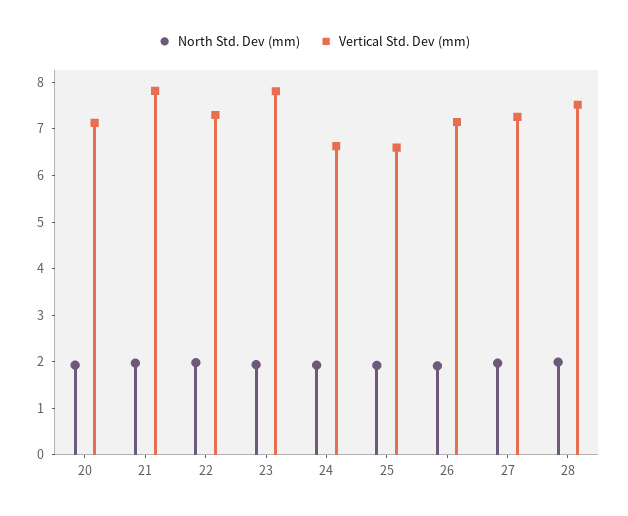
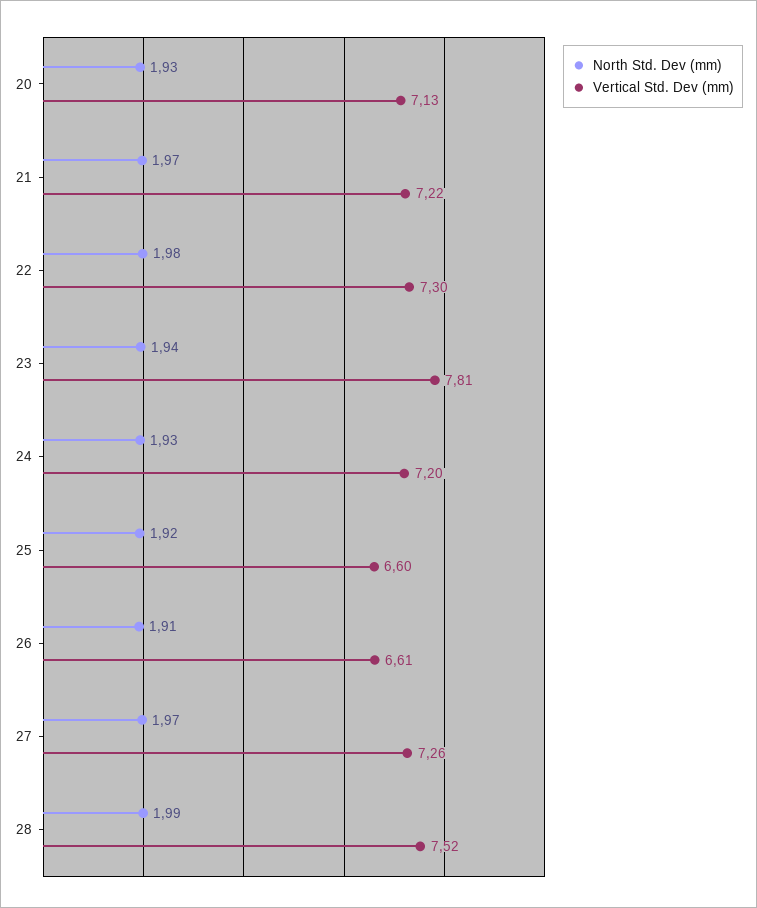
Vertical Std. Dev (mm), 21: 7.8 -> 7.22
Vertical Std. Dev (mm), 24: 6.6 -> 7.2
Vertical Std. Dev (mm), 26: 7.2 -> 6.61

